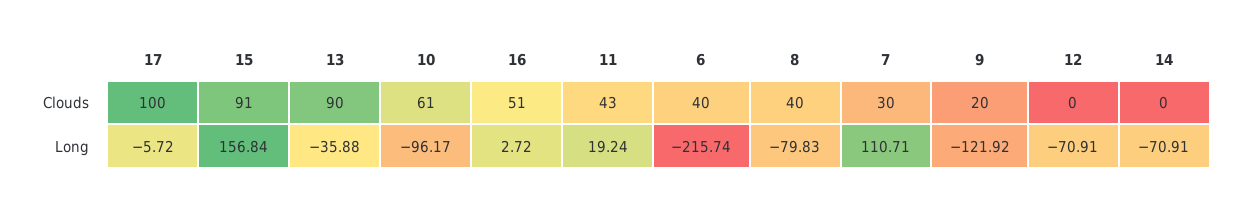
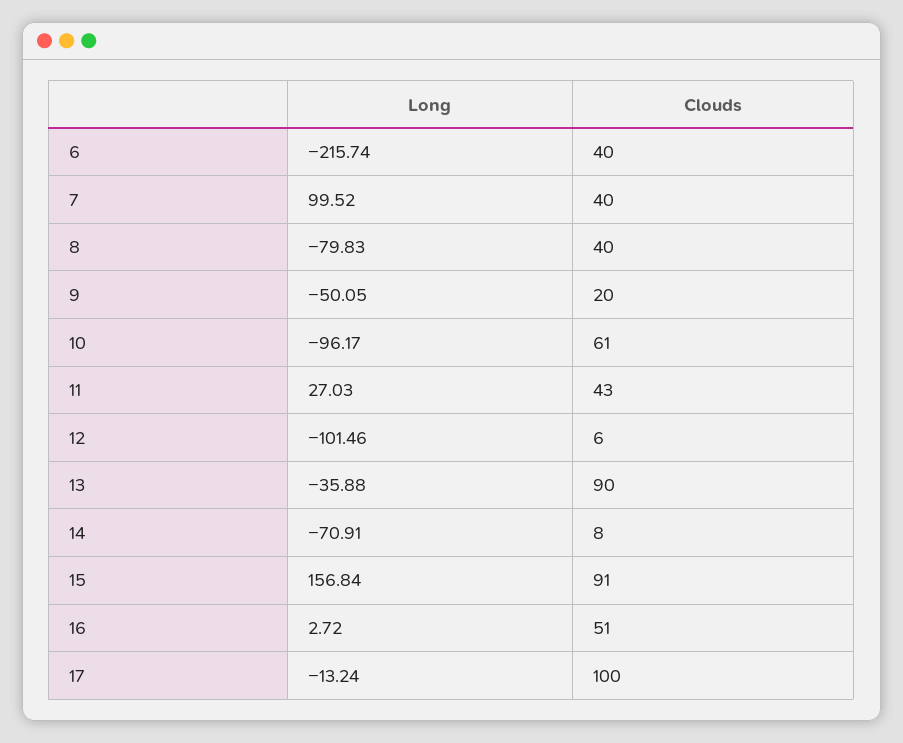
7, Clouds: 30 -> 40
12, Clouds: 0 -> 6
14, Clouds: 0 -> 8
17, Long: -5.72 -> -13.24
11, Long: 19.24 -> 27.03
7, Long: 110.71 -> 99.52
9, Long: -121.92 -> -50.05
12, Long: -70.91 -> -101.46

